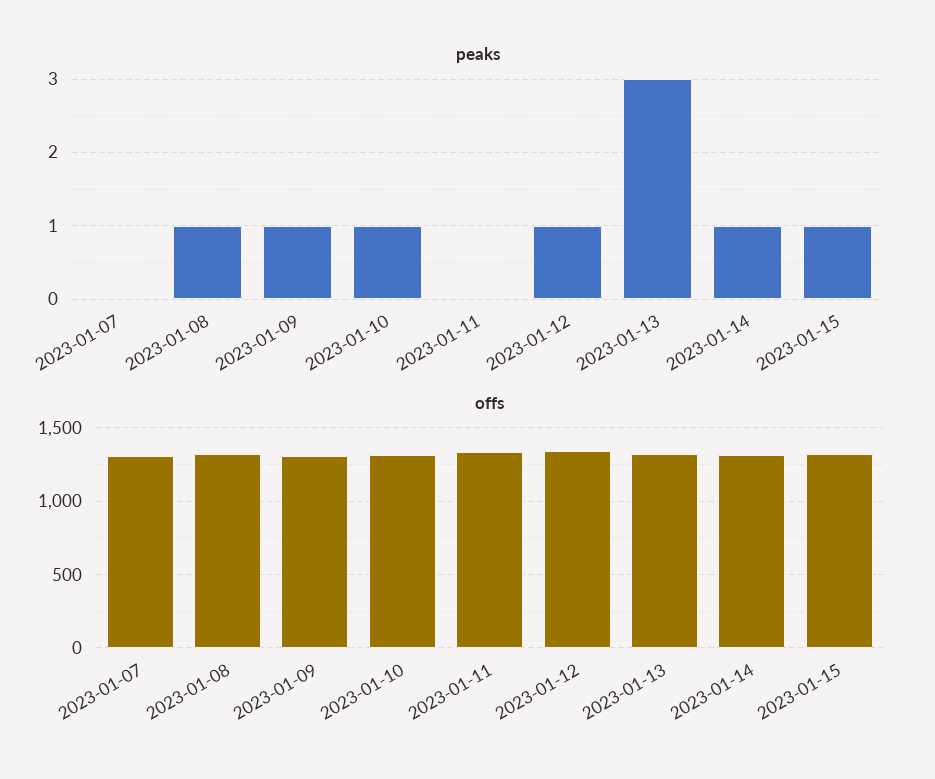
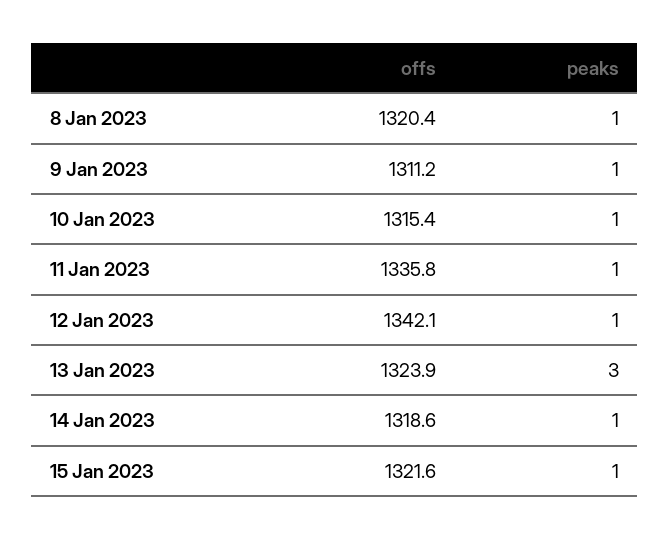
peaks, 2023-01-07: 0 -> none
peaks, 2023-01-11: 0 -> 1
offs, 2023-01-07: 1300 -> none

